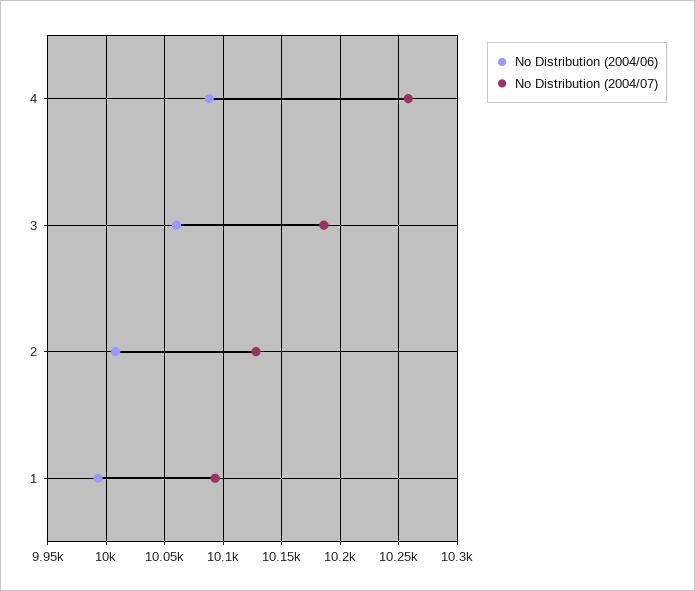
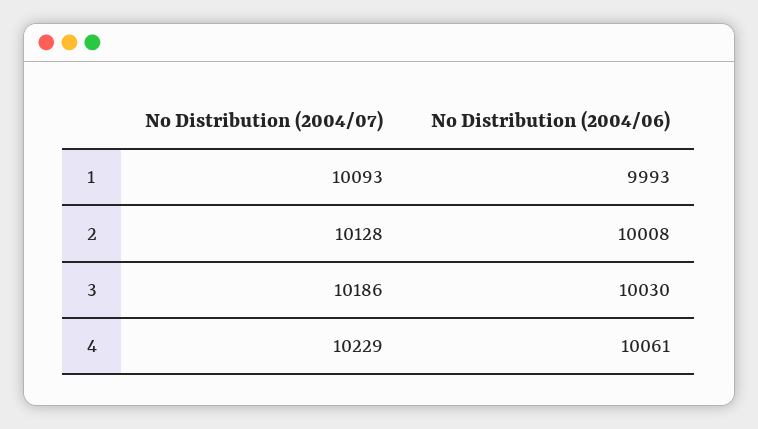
No Distribution (2004/06), 4: 10090 -> 10061
No Distribution (2004/07), 4: 10260 -> 10229
No Distribution (2004/06), 3: 10060 -> 10030

